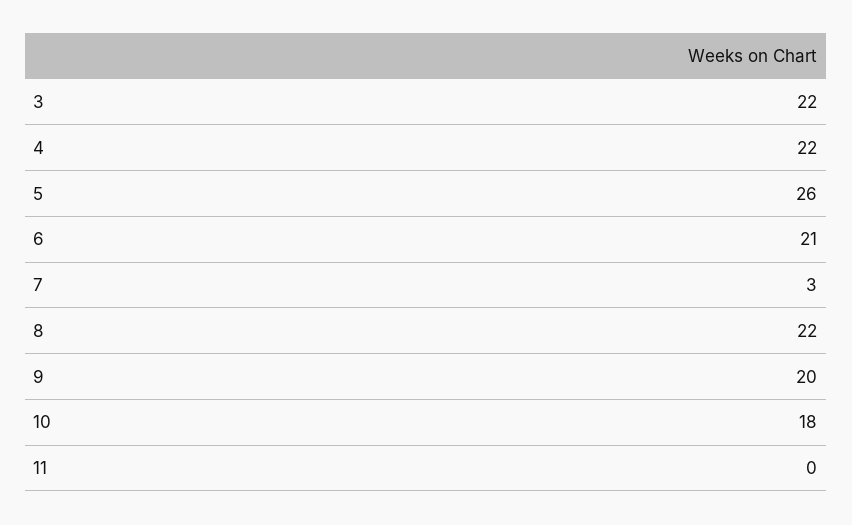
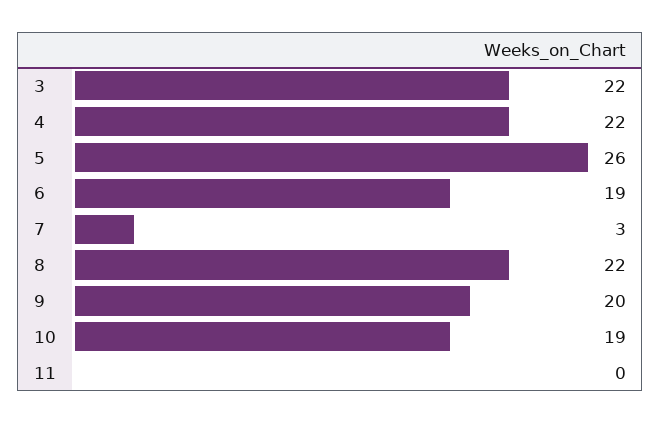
6: 21 -> 19
10: 18 -> 19

